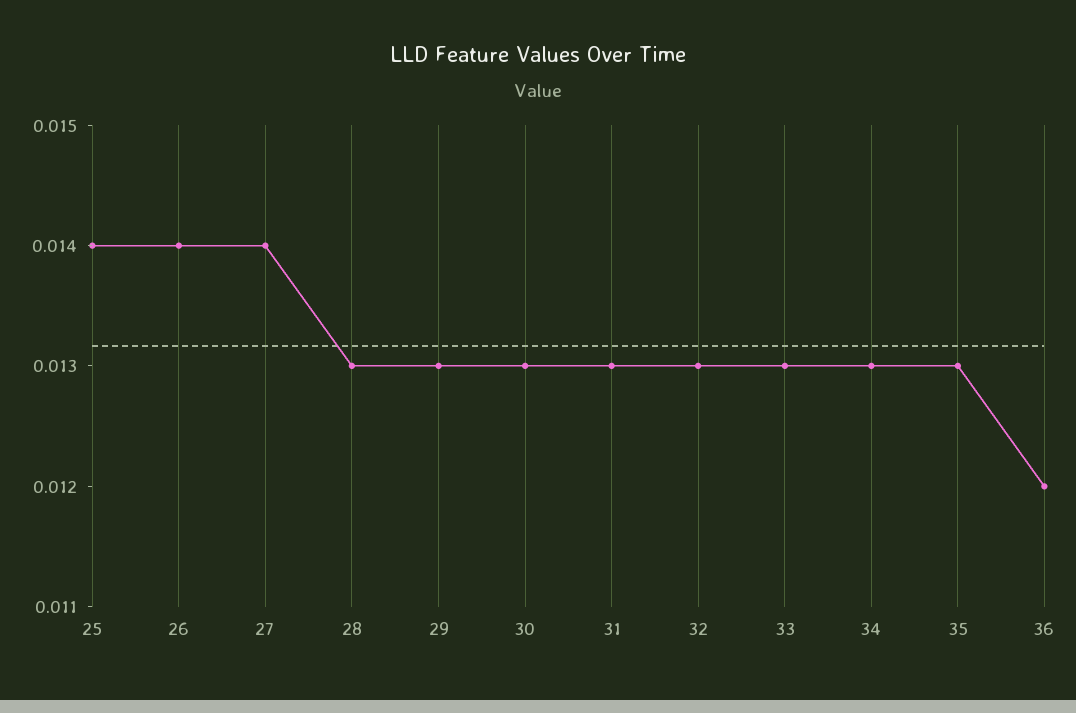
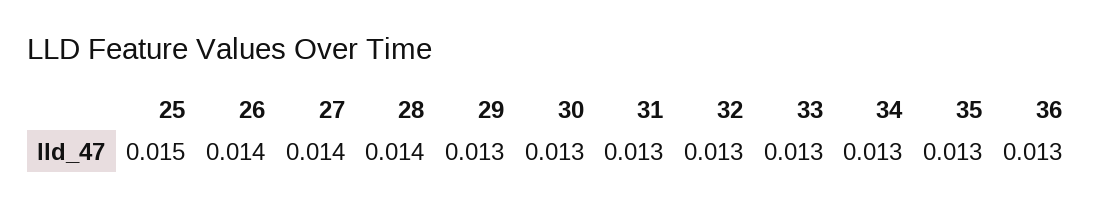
25: 0.014 -> 0.015
28: 0.013 -> 0.014
36: 0.012 -> 0.013

